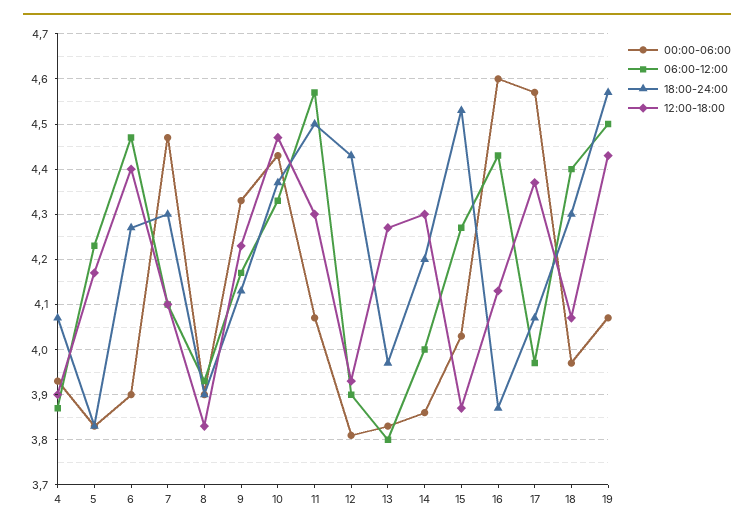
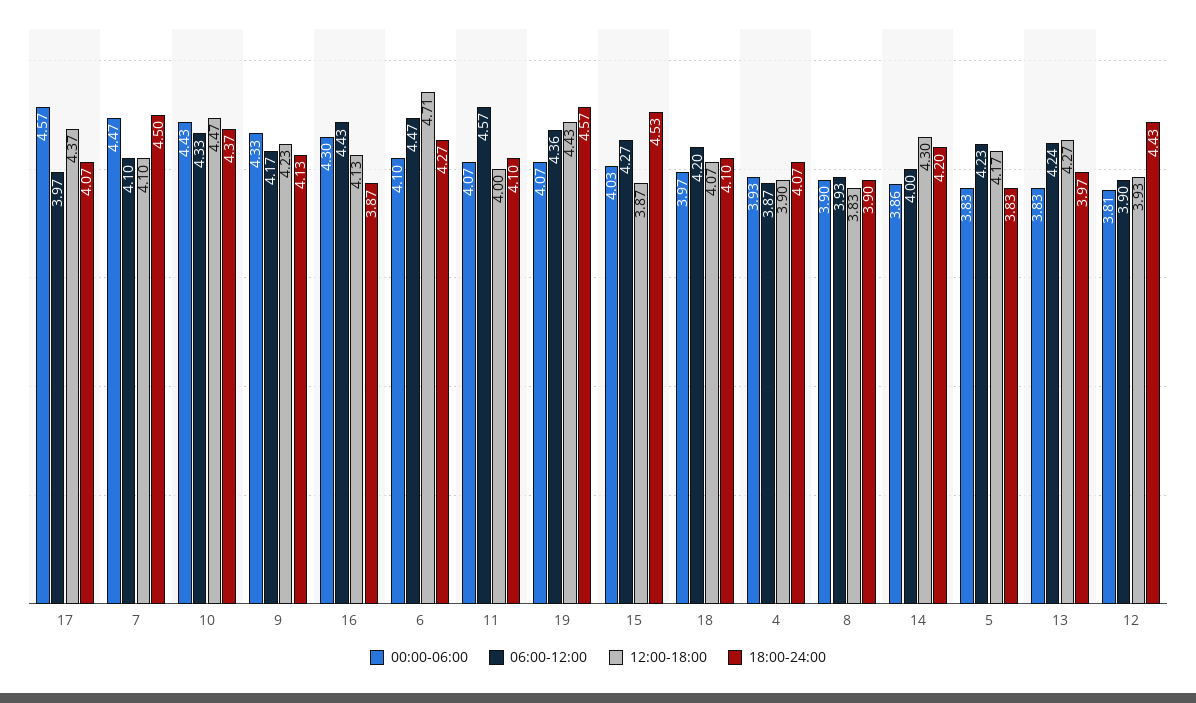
00:00-06:00, 6: 3.9 -> 4.1
12:00-18:00, 6: 4.4 -> 4.71
18:00-24:00, 7: 4.3 -> 4.5
18:00-24:00, 11: 4.5 -> 4.1
12:00-18:00, 11: 4.3 -> 4
06:00-12:00, 13: 3.8 -> 4.24
00:00-06:00, 16: 4.6 -> 4.3
06:00-12:00, 18: 4.4 -> 4.2
18:00-24:00, 18: 4.3 -> 4.1
06:00-12:00, 19: 4.5 -> 4.36

